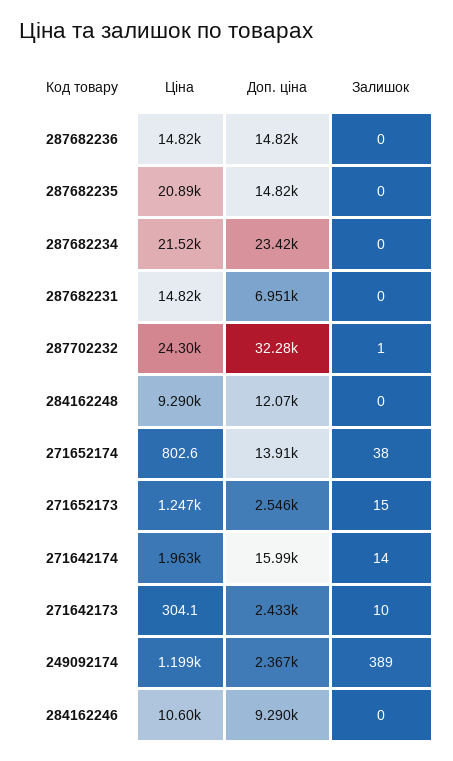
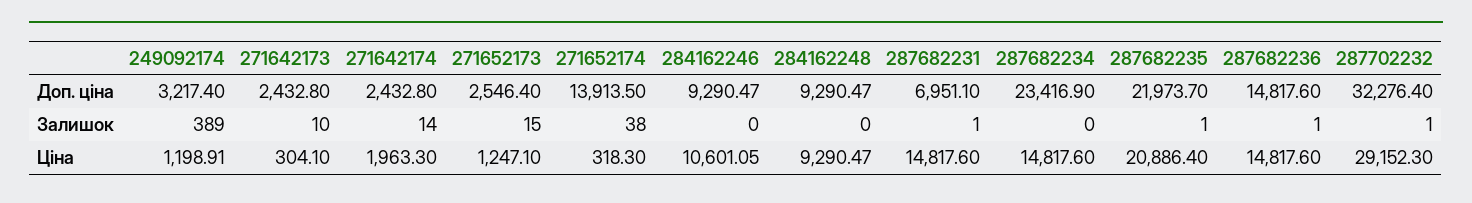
Залишок, 287682236: 0 -> 1
Доп. ціна, 287682235: 14820 -> 21973.7
Залишок, 287682235: 0 -> 1
Ціна, 287682234: 21520 -> 14817.6
Залишок, 287682231: 0 -> 1
Ціна, 287702232: 24300 -> 29152.3
Доп. ціна, 284162248: 12070 -> 9290.47
Ціна, 271652174: 802.6 -> 318.3
Доп. ціна, 271642174: 15990 -> 2432.8
Доп. ціна, 249092174: 2367 -> 3217.4

